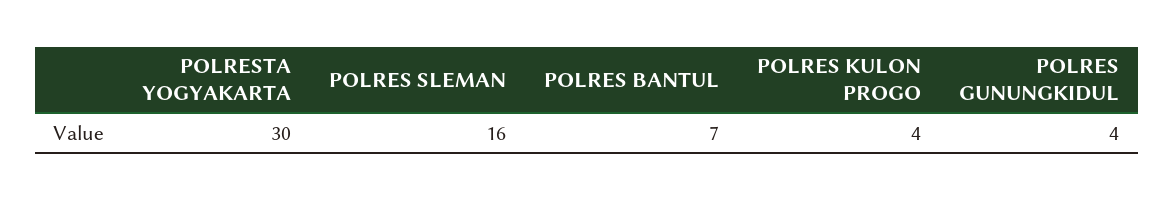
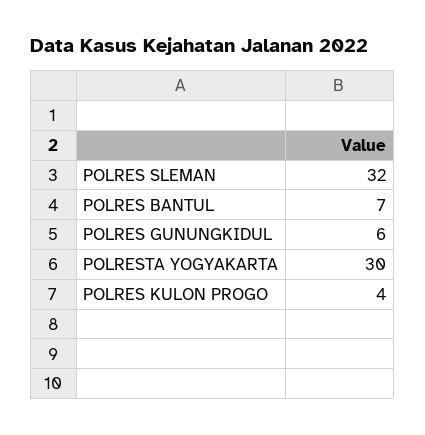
POLRES SLEMAN: 16 -> 32
POLRES GUNUNGKIDUL: 4 -> 6

